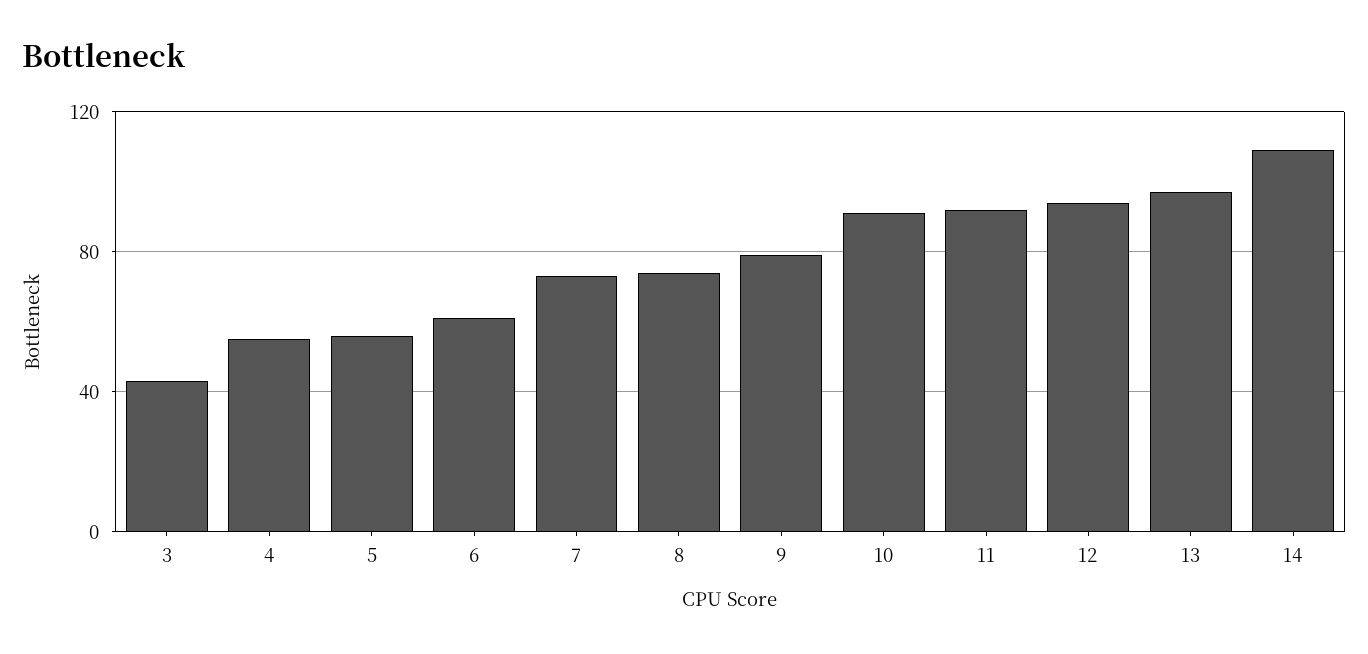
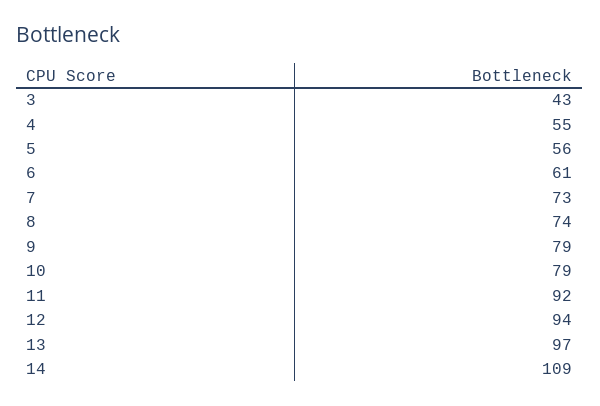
10: 90 -> 79

